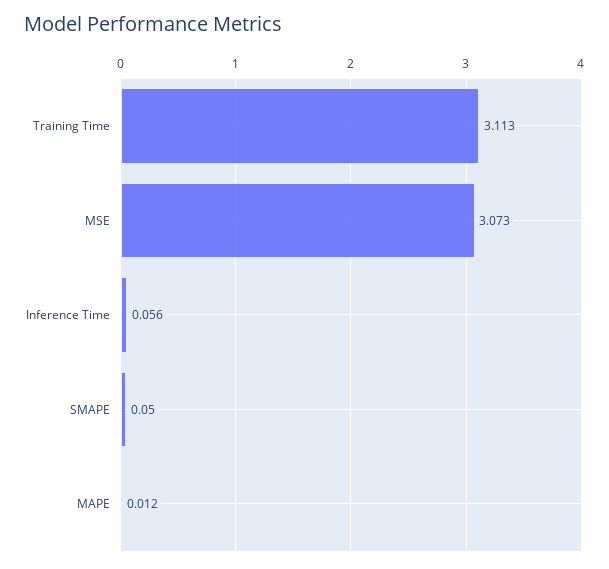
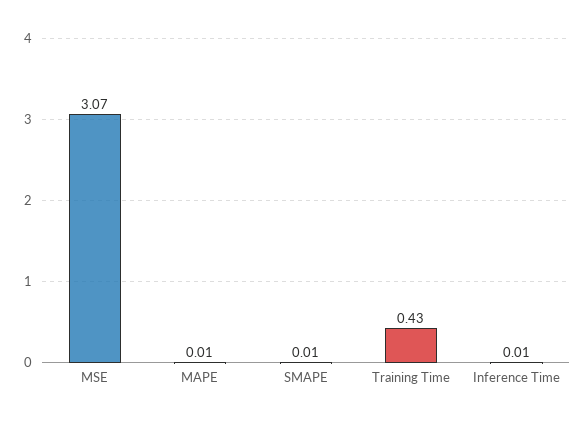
Training Time: 3.113 -> 0.43
Inference Time: 0.056 -> 0.01
SMAPE: 0.05 -> 0.01

